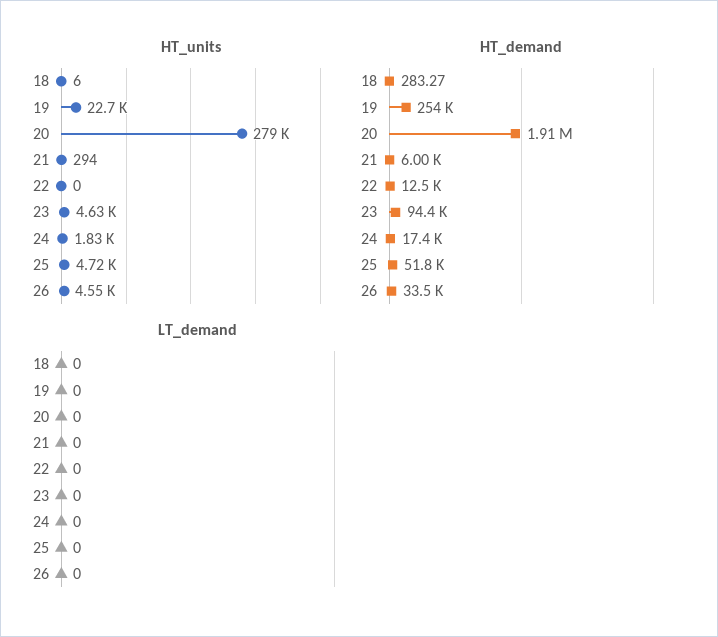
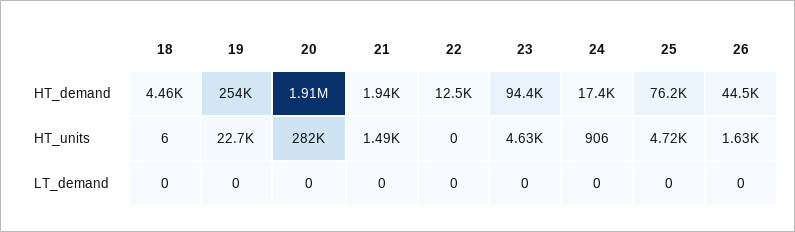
HT_units, 20: 279000 -> 282000
HT_units, 21: 294 -> 1490
HT_units, 24: 1830 -> 906
HT_units, 26: 4550 -> 1630
HT_demand, 18: 283.27 -> 4460
HT_demand, 21: 6000 -> 1940
HT_demand, 25: 51800 -> 76200
HT_demand, 26: 33500 -> 44500

